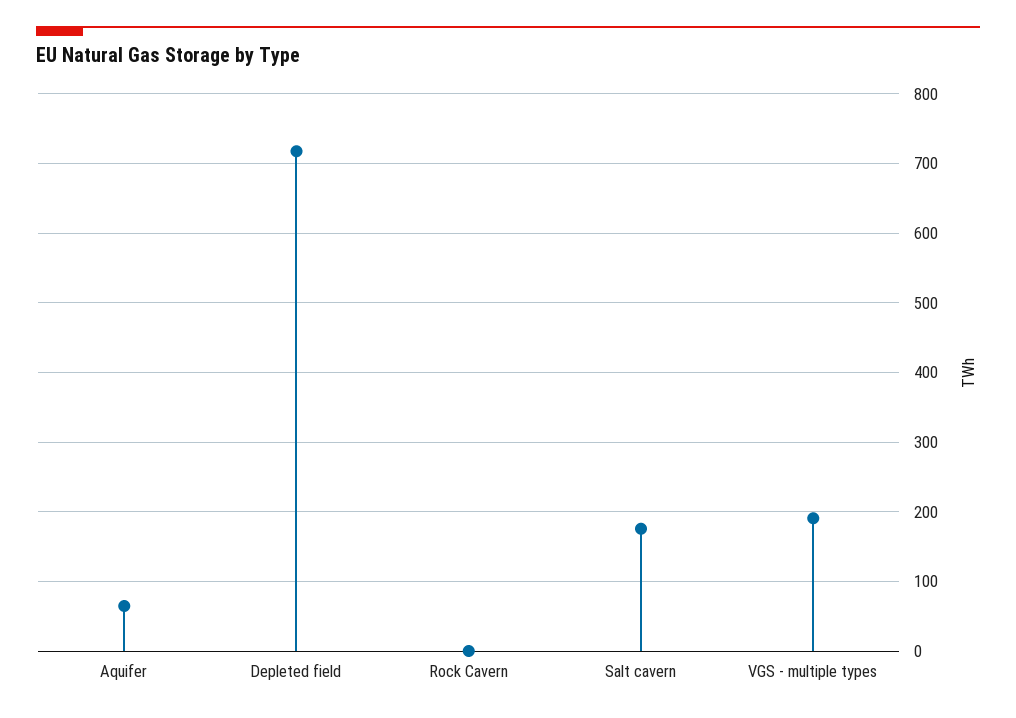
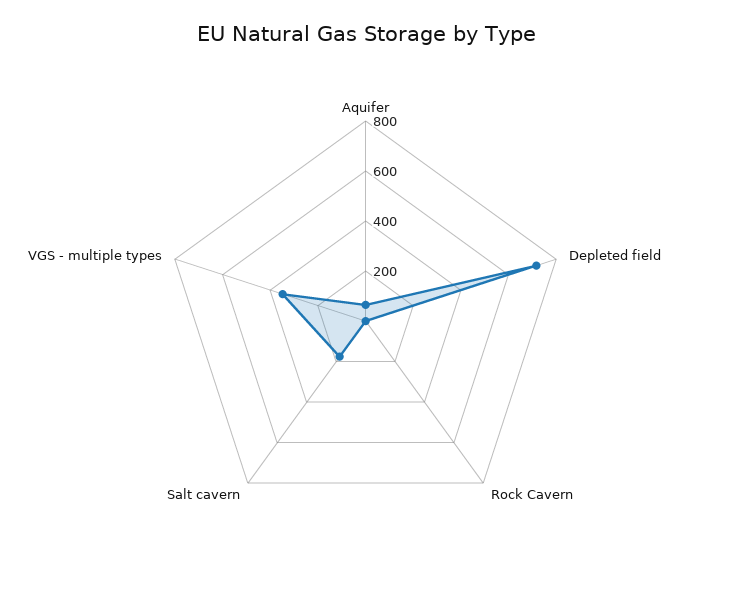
VGS - multiple types: 190 -> 350

